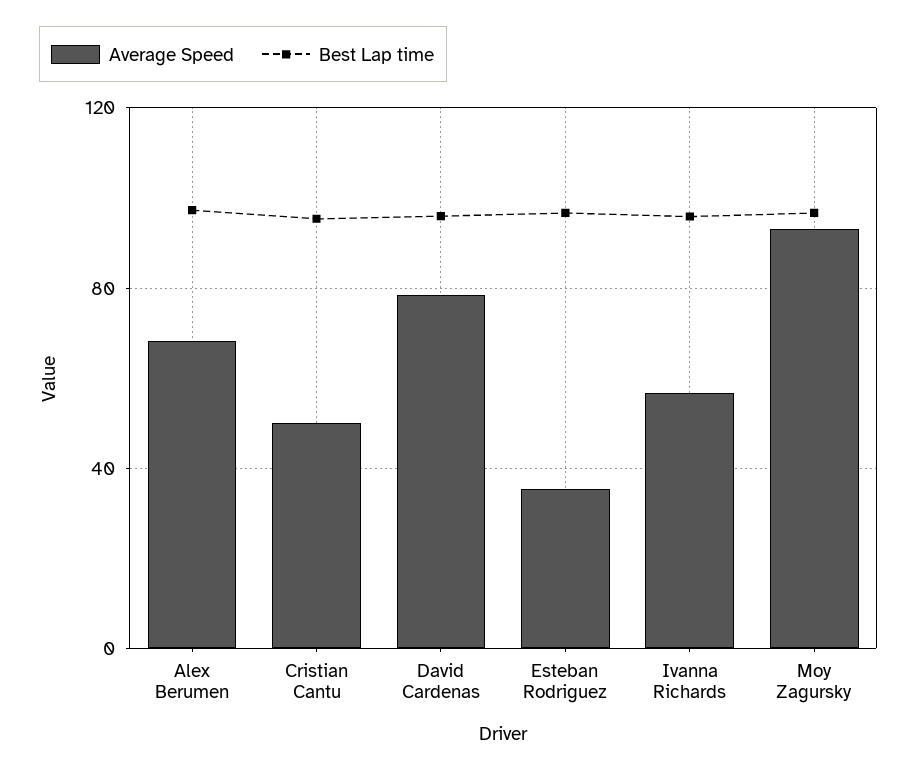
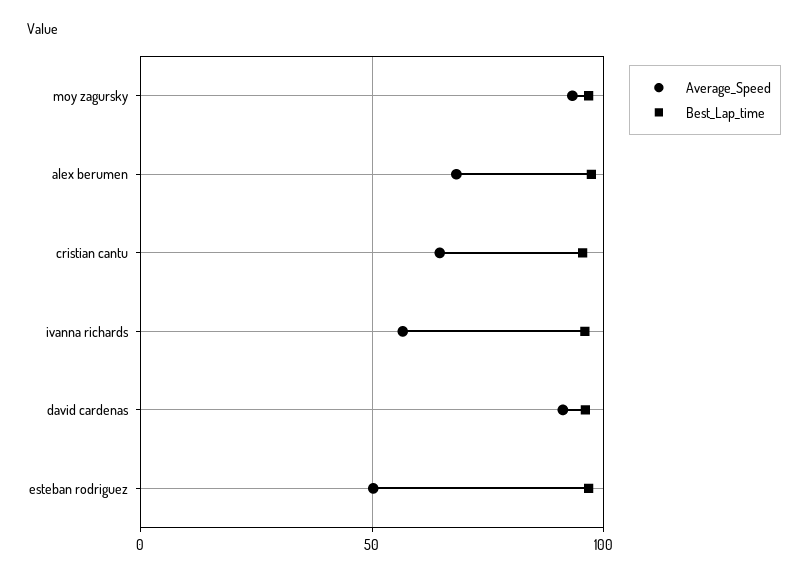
Average Speed, Cristian Cantu: 50 -> 65
Average Speed, David Cardenas: 80 -> 90
Average Speed, Esteban Rodriguez: 35 -> 50

